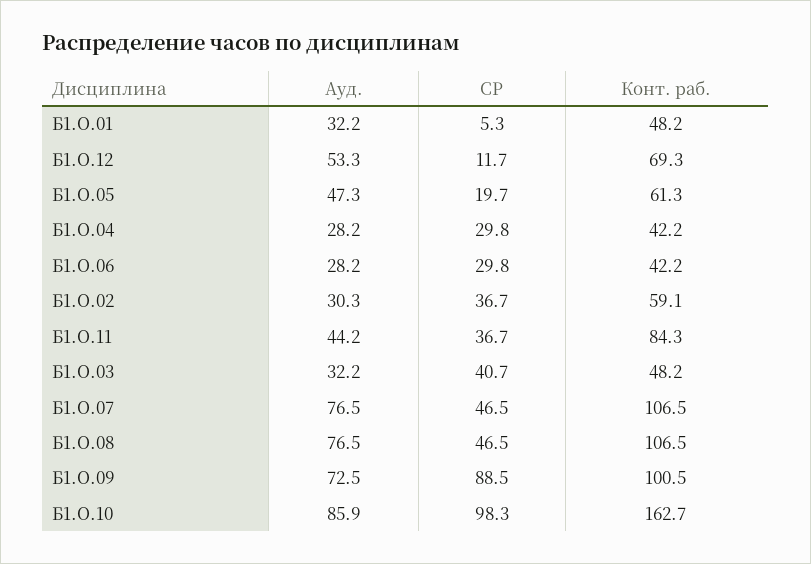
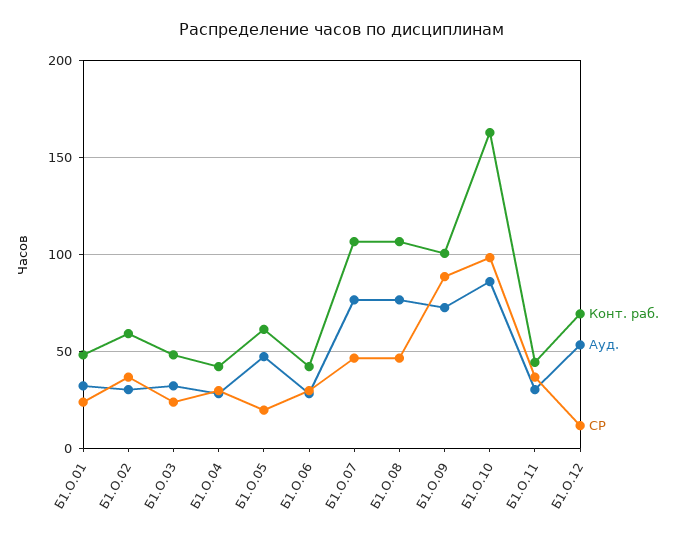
СР, Б1.О.01: 5.3 -> 25
Ауд., Б1.О.11: 44.2 -> 30
Конт. раб., Б1.О.11: 84.3 -> 45
СР, Б1.О.03: 40.7 -> 25

